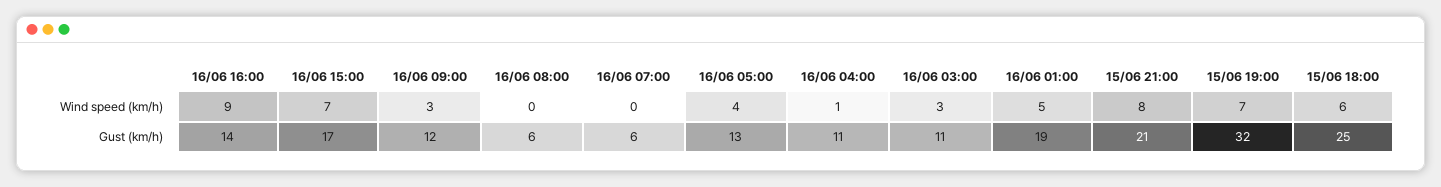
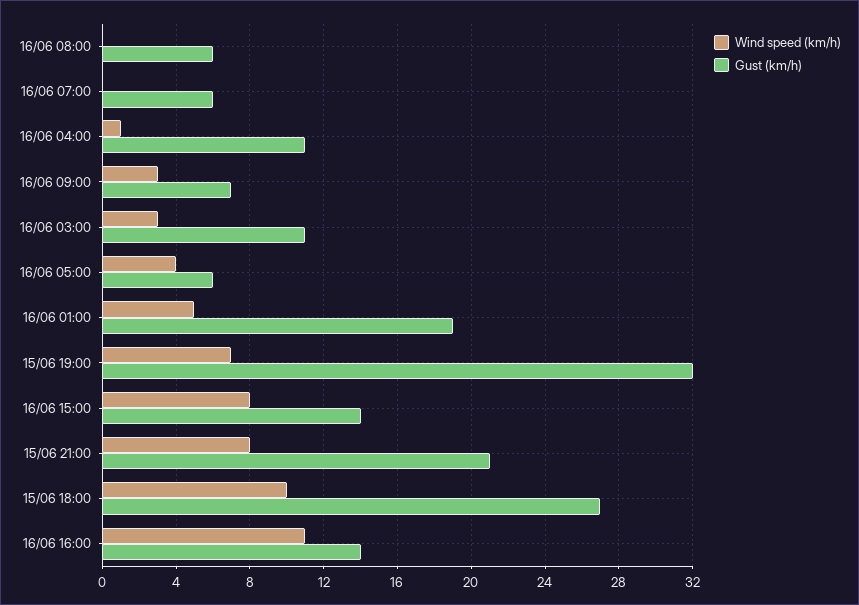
Wind speed (km/h), 16/06 16:00: 9 -> 11
Wind speed (km/h), 16/06 15:00: 7 -> 8
Wind speed (km/h), 15/06 18:00: 6 -> 10
Gust (km/h), 16/06 15:00: 17 -> 14
Gust (km/h), 16/06 09:00: 12 -> 7
Gust (km/h), 16/06 05:00: 13 -> 6
Gust (km/h), 15/06 18:00: 25 -> 27

